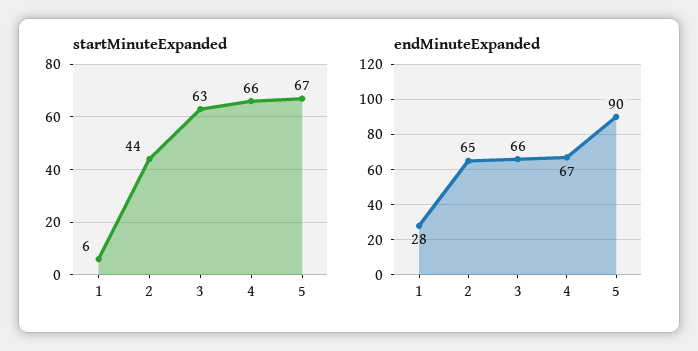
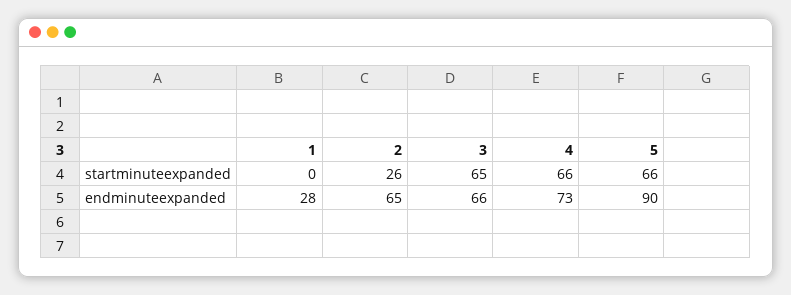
startMinuteExpanded, 1: 6 -> 0
startMinuteExpanded, 2: 44 -> 26
startMinuteExpanded, 3: 63 -> 65
startMinuteExpanded, 5: 67 -> 66
endMinuteExpanded, 4: 67 -> 73

